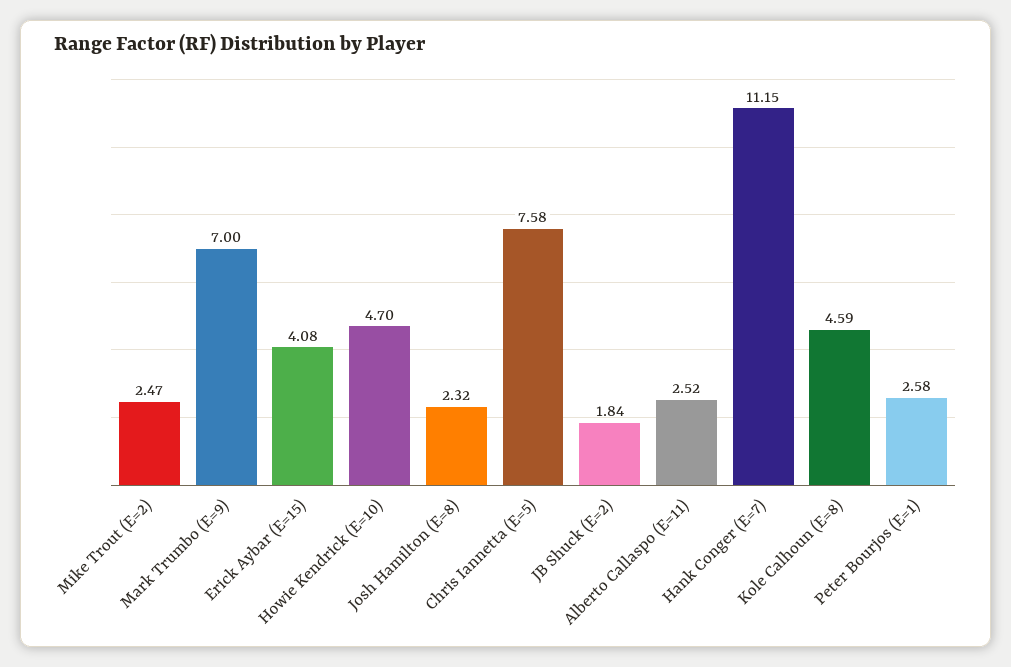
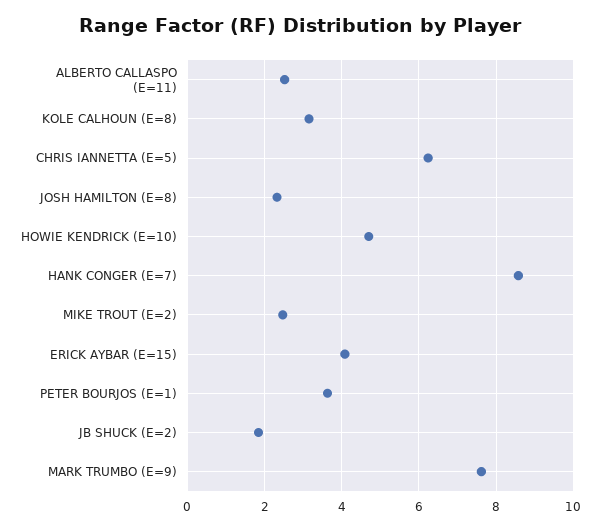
Mark Trumbo (E=9): 7 -> 7.6
Chris Iannetta (E=5): 7.58 -> 6.2
Hank Conger (E=7): 11.15 -> 8.6
Kole Calhoun (E=8): 4.59 -> 3.2
Peter Bourjos (E=1): 2.58 -> 3.6

